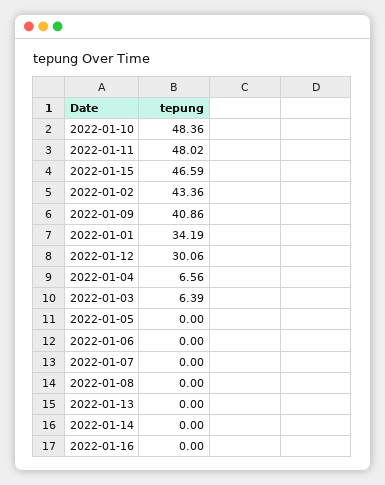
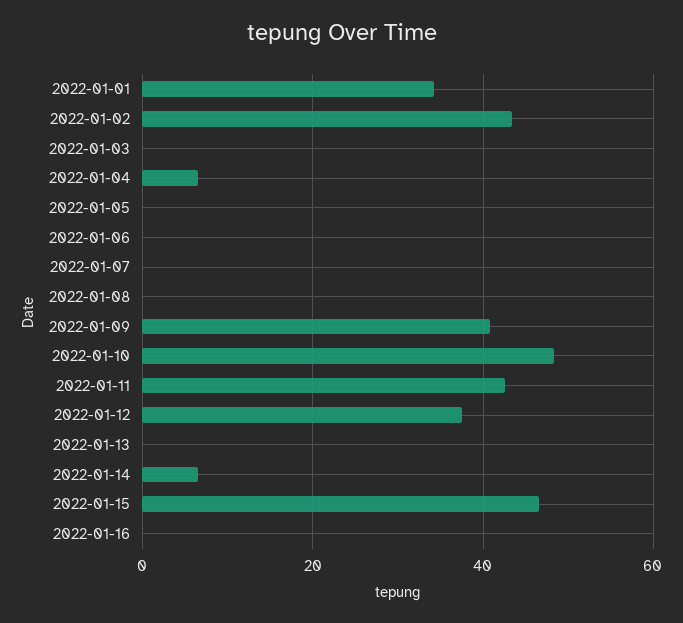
2022-01-11: 48.02 -> 42
2022-01-12: 30.06 -> 38
2022-01-03: 6.39 -> 0
2022-01-14: 0 -> 6

